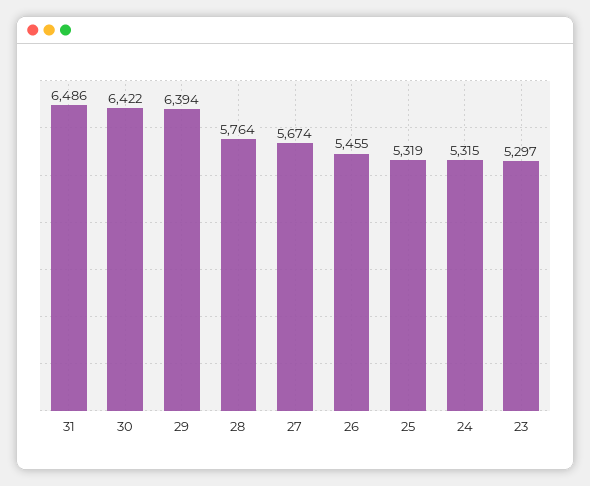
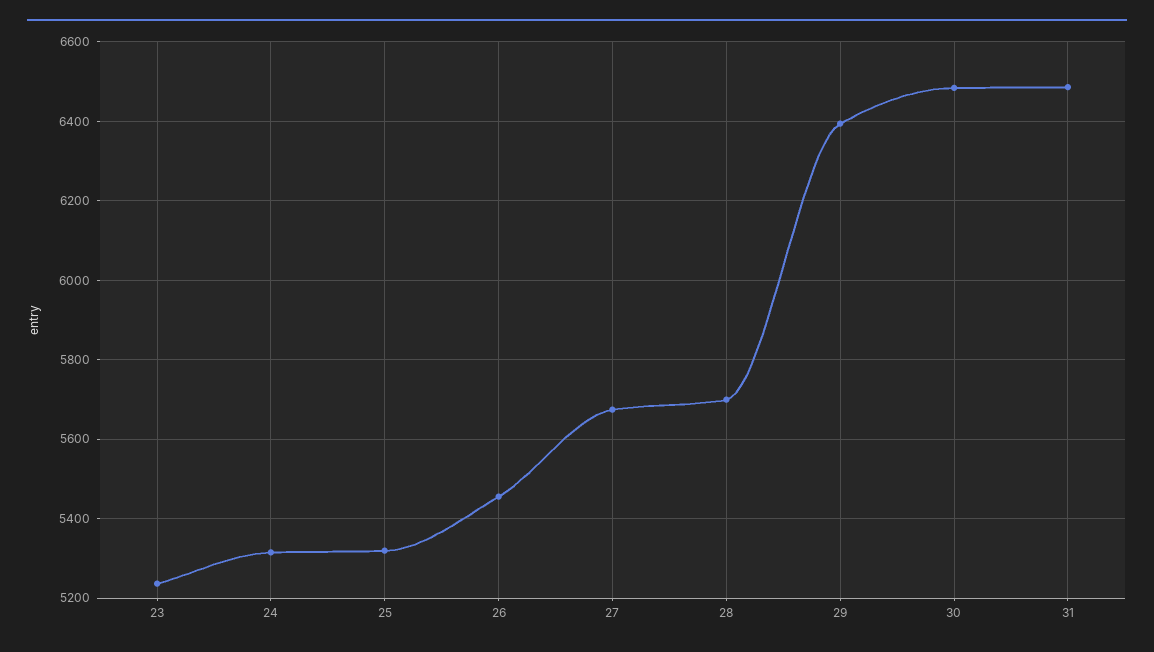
30: 6422 -> 6480
28: 5764 -> 5700
23: 5297 -> 5240

